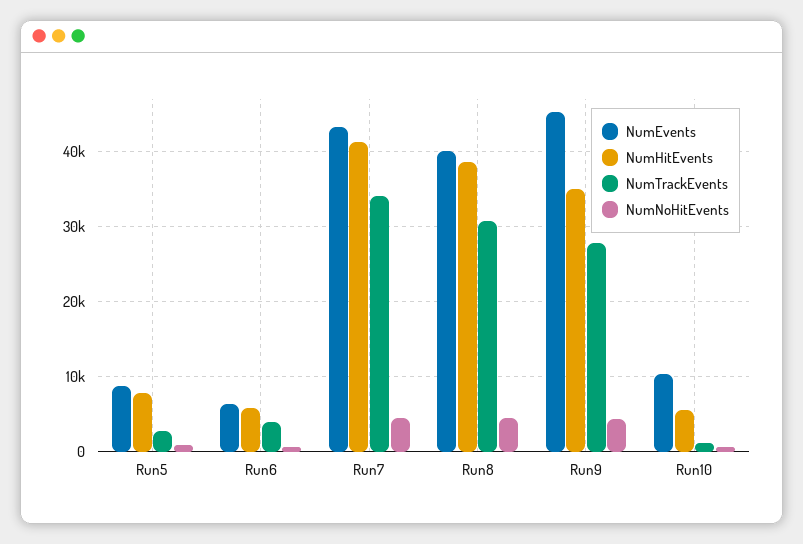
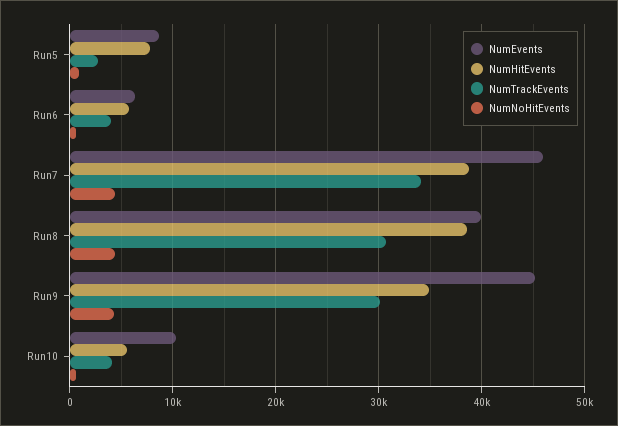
NumEvents, Run7: 43000 -> 46000
NumHitEvents, Run7: 41000 -> 39000
NumTrackEvents, Run9: 28000 -> 30000
NumTrackEvents, Run10: 1000 -> 4000

